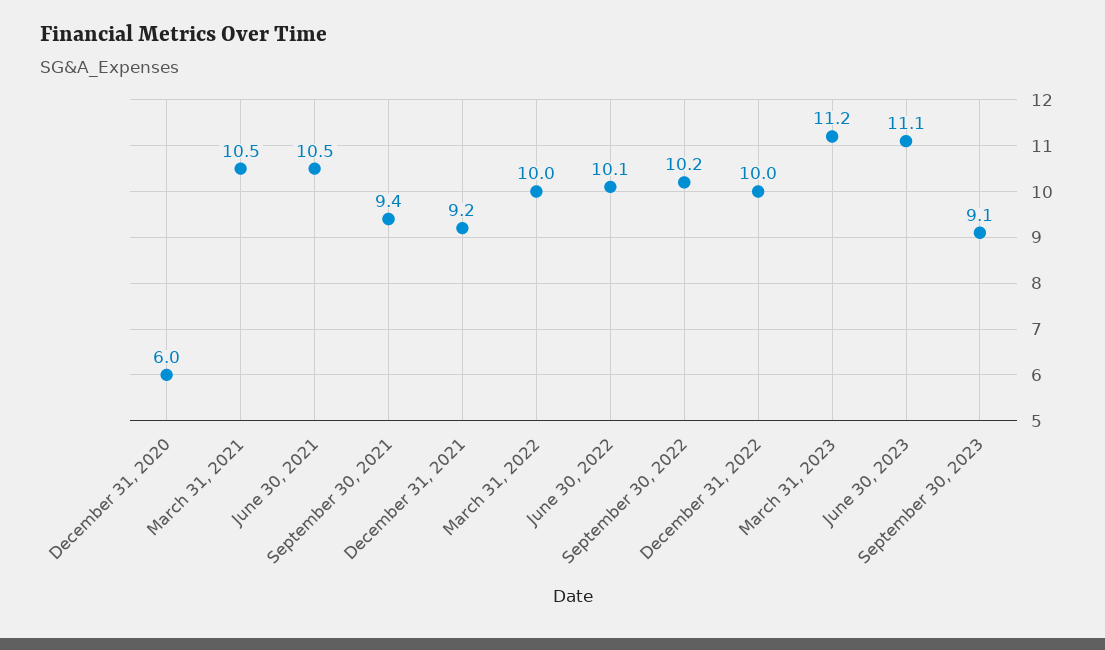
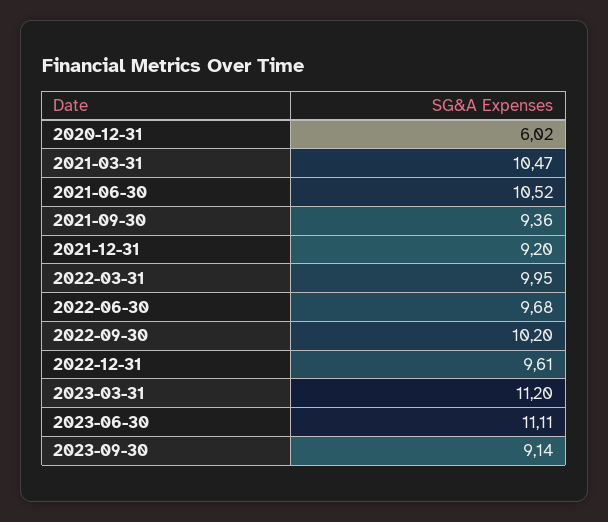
June 30, 2022: 10.1 -> 9.68
December 31, 2022: 10 -> 9.61

